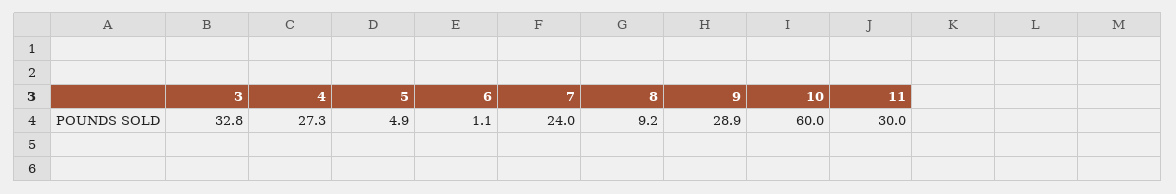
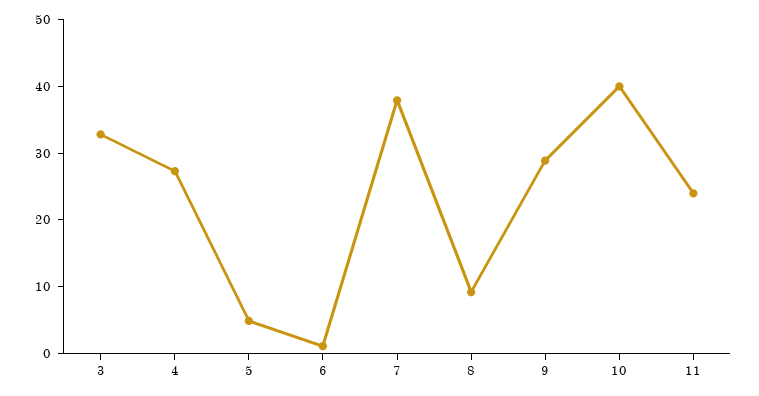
7: 24 -> 38
10: 60 -> 40
11: 30 -> 24

